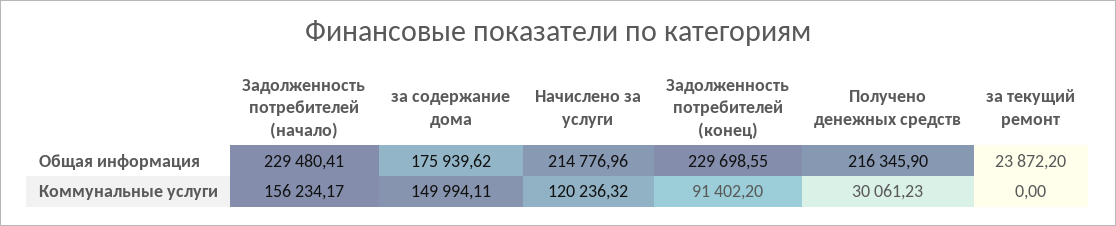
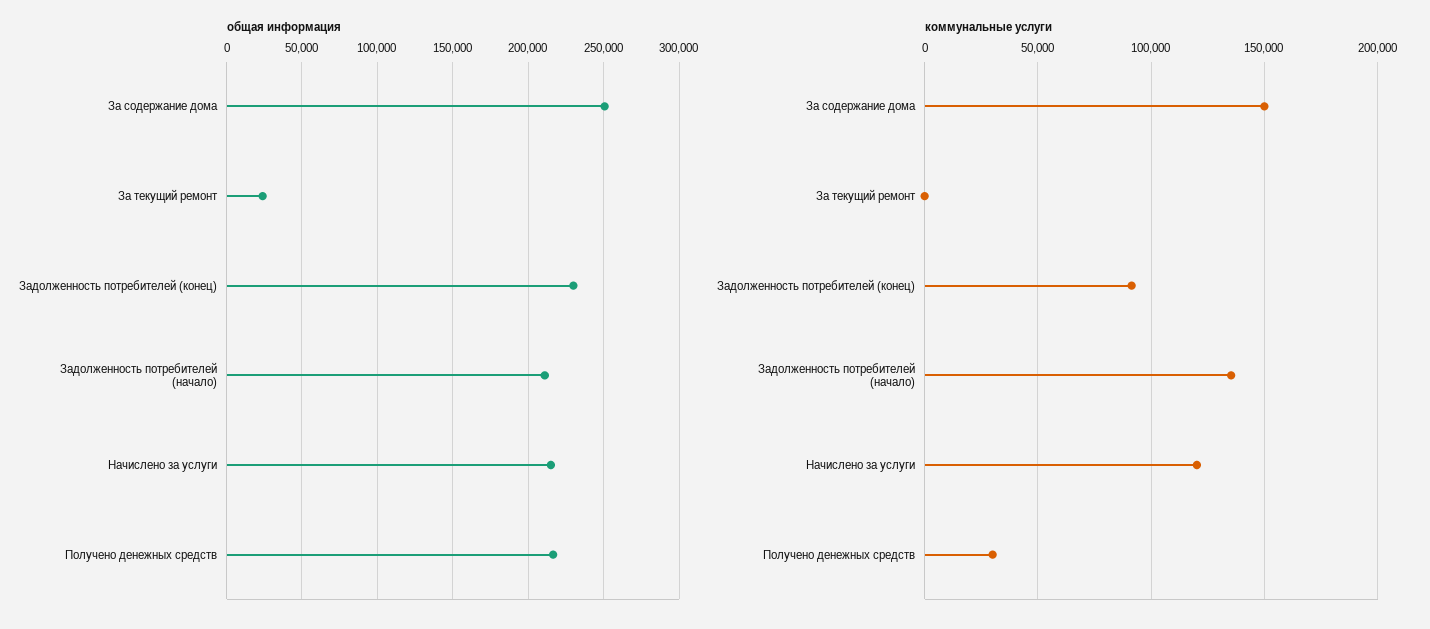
Общая информация, Задолженность потребителей (начало): 229480.41 -> 210000
Общая информация, за содержание дома: 175939.62 -> 250000
Коммунальные услуги, Задолженность потребителей (начало): 156234.17 -> 135000

